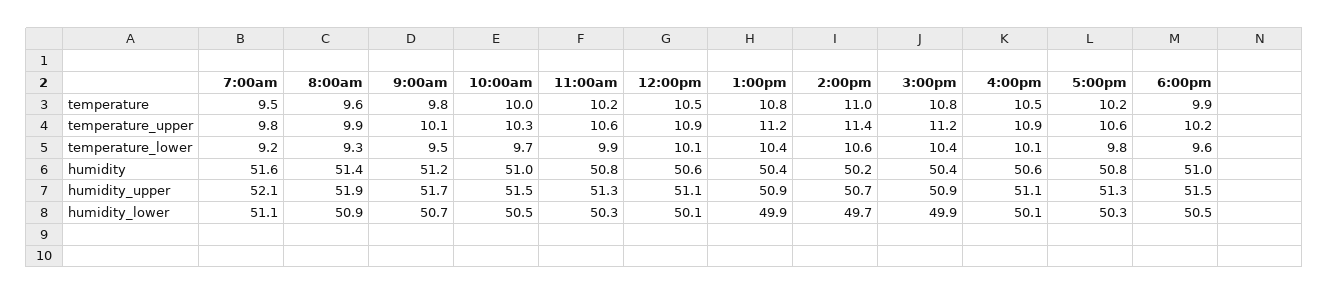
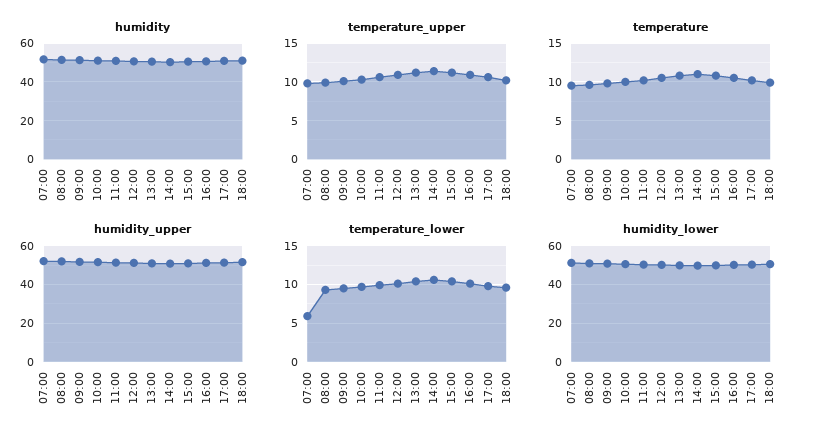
temperature_lower, 7:00am: 9.2 -> 6

